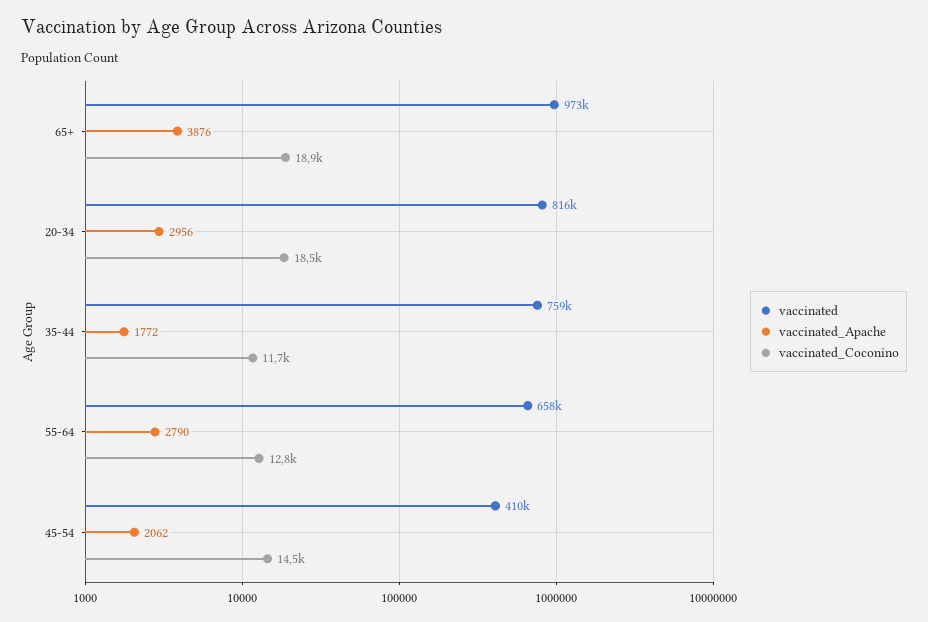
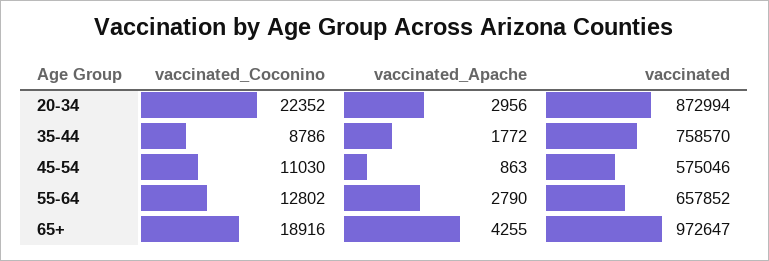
vaccinated_Apache, 65+: 3876 -> 4255
vaccinated, 20-34: 816000 -> 872994
vaccinated_Coconino, 20-34: 18500 -> 22352
vaccinated_Coconino, 35-44: 11700 -> 8786
vaccinated, 45-54: 410000 -> 575046
vaccinated_Apache, 45-54: 2062 -> 863
vaccinated_Coconino, 45-54: 14500 -> 11030

